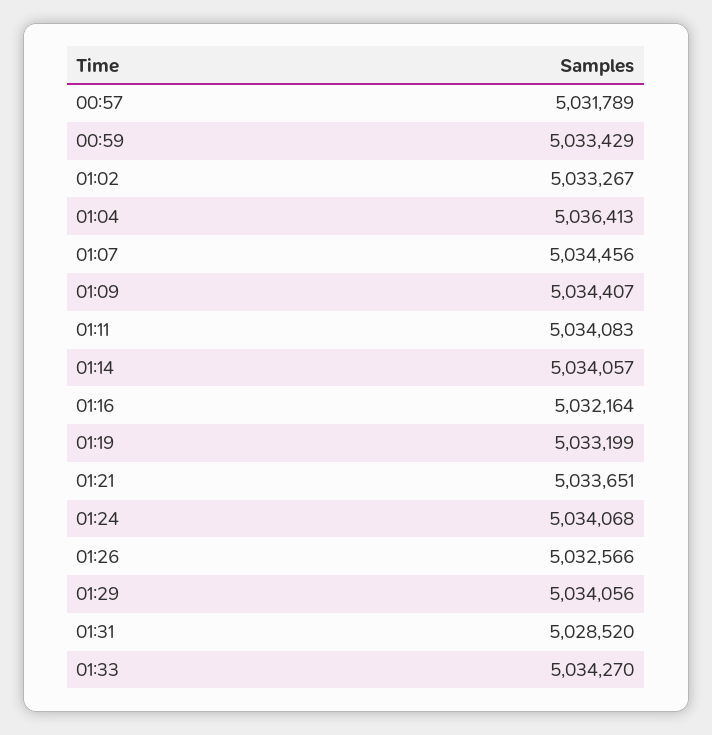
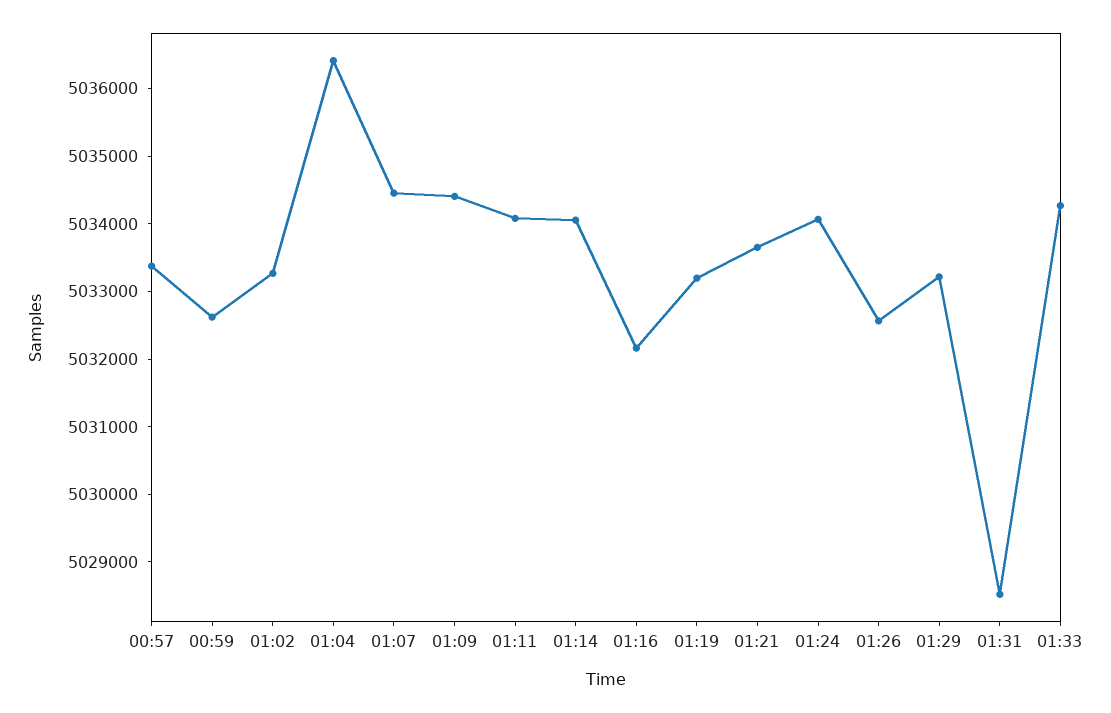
00:57: 5031789 -> 5033400
00:59: 5033429 -> 5032600
01:29: 5034056 -> 5033200

